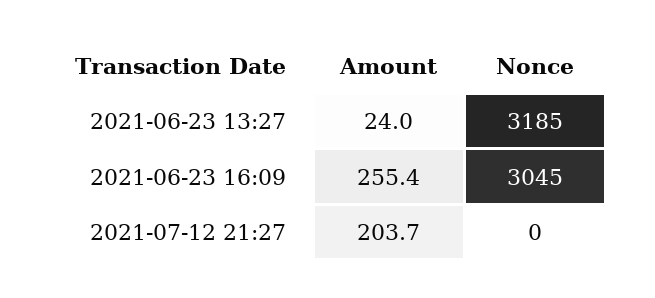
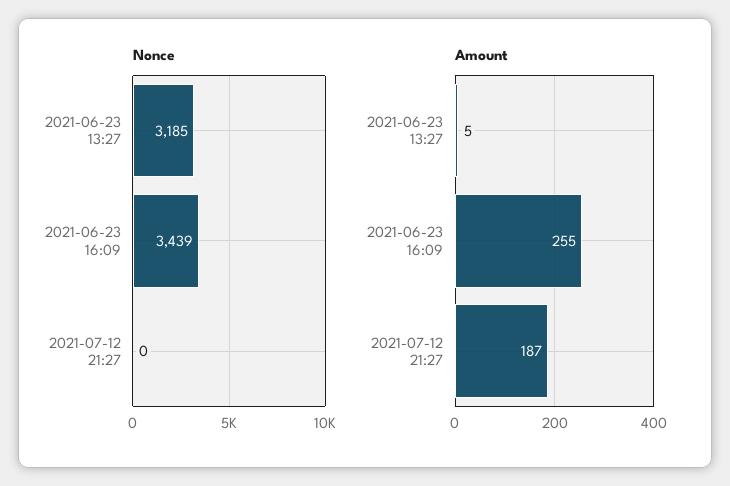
Amount, 2021-06-23 13:27: 24 -> 5
Nonce, 2021-06-23 16:09: 3045 -> 3439
Amount, 2021-07-12 21:27: 203.7 -> 187

